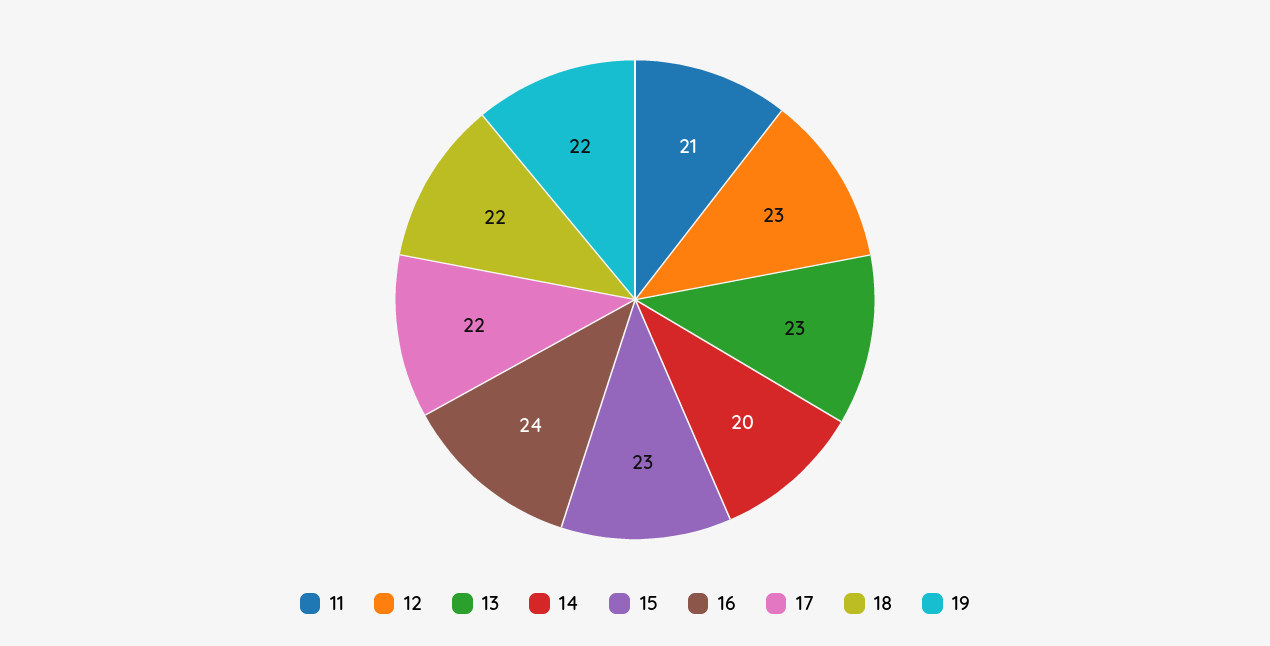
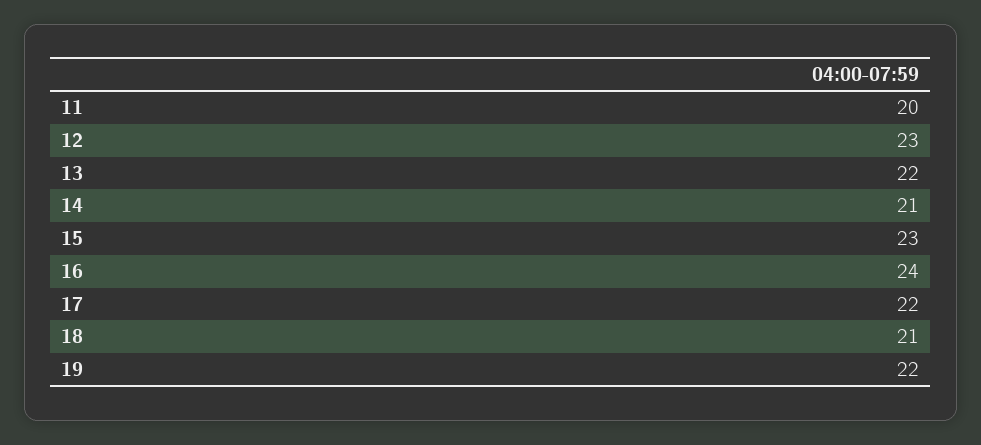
11: 21 -> 20
13: 23 -> 22
14: 20 -> 21
18: 22 -> 21

